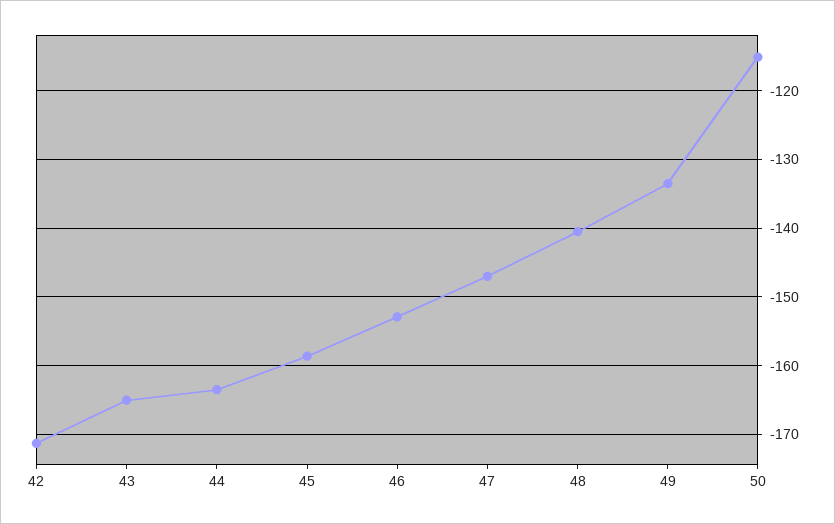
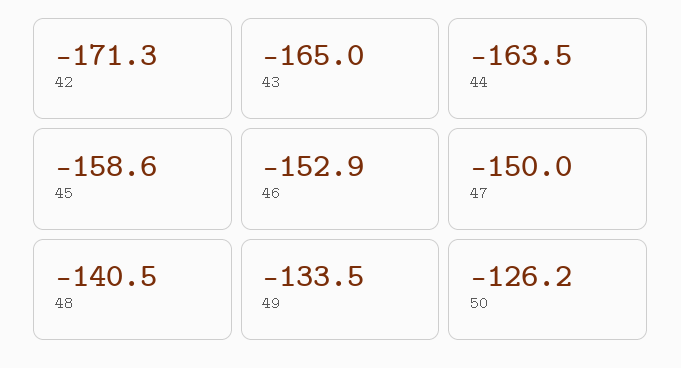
47: -147 -> -150
50: -115 -> -126.2

